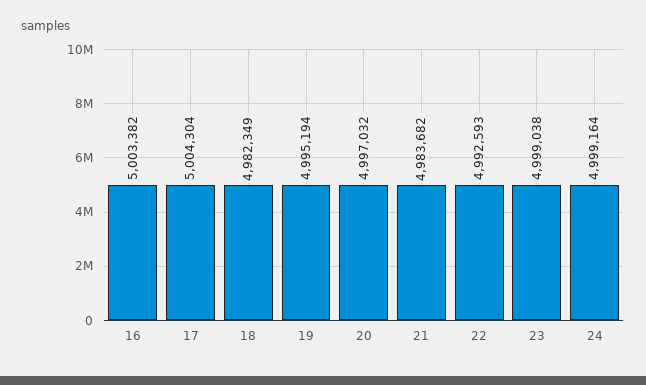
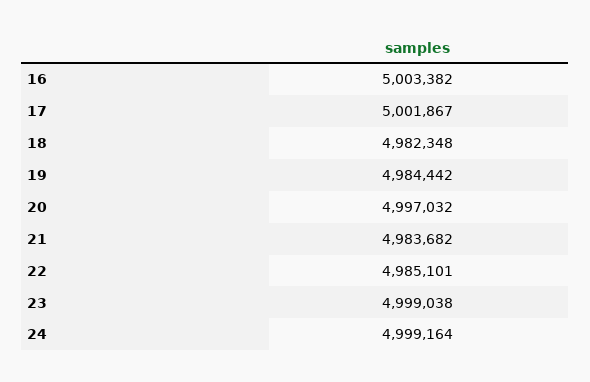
17: 5004304 -> 5001867
18: 4982349 -> 4982348
19: 4995194 -> 4984442
22: 4992593 -> 4985101

